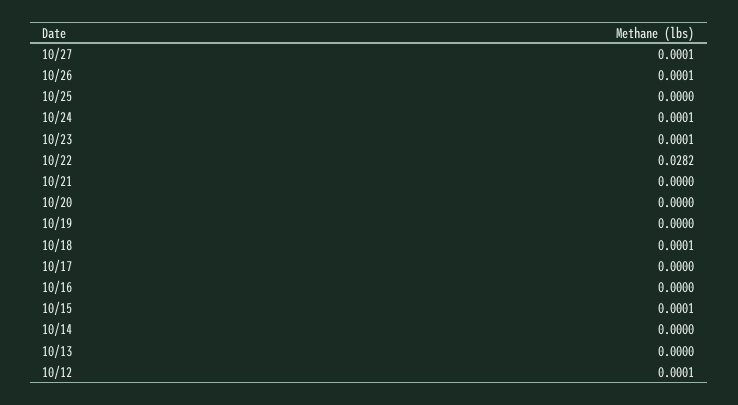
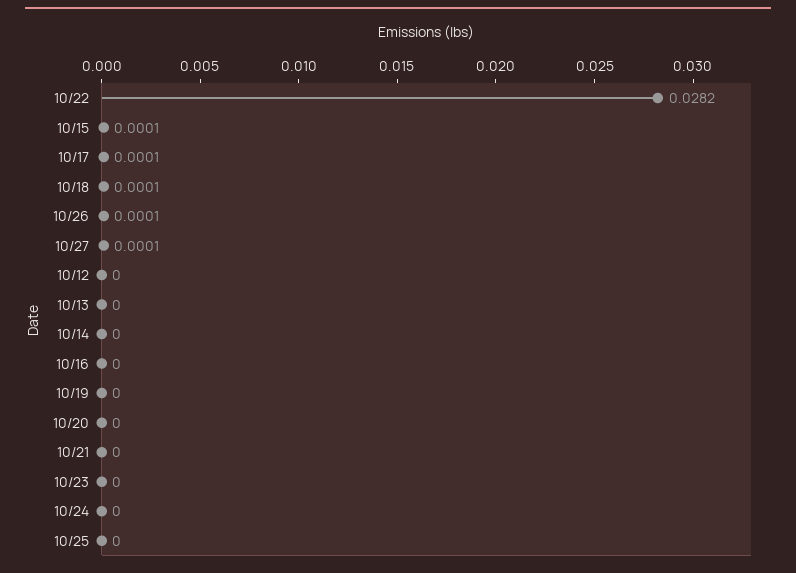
10/24: 0.0001 -> 0
10/23: 0.0001 -> 0
10/17: 0 -> 0.0001
10/12: 0.0001 -> 0

